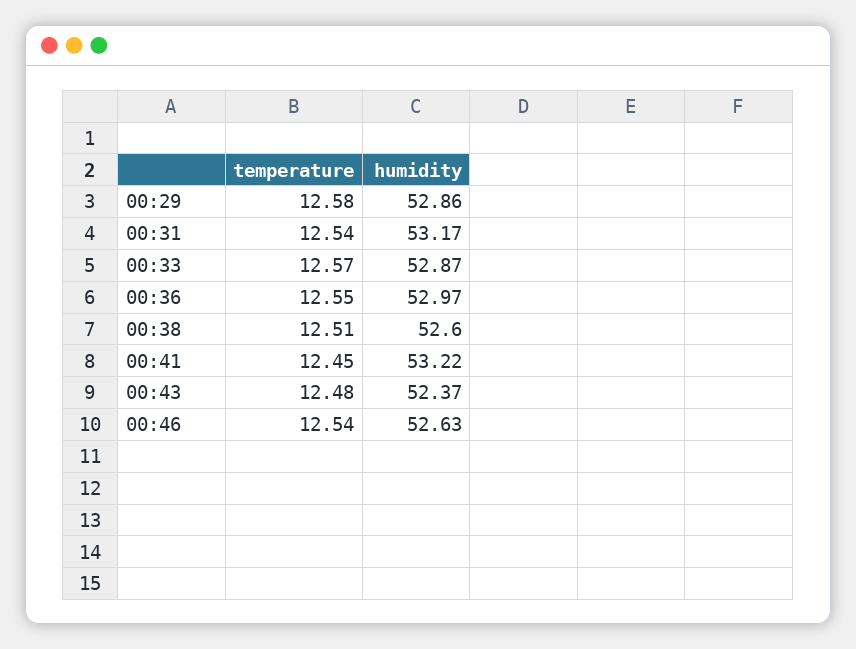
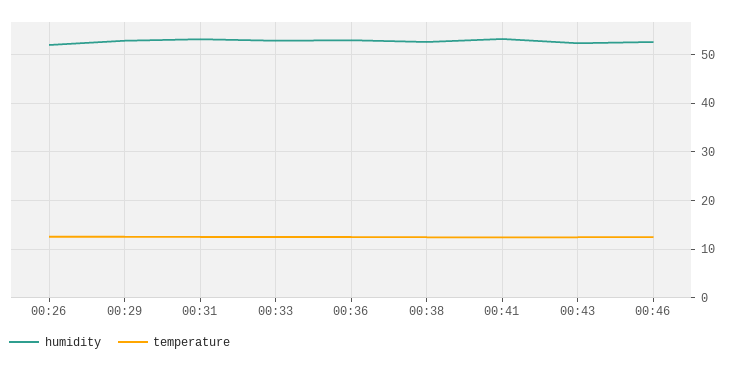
humidity, 00:26: none -> 52
temperature, 00:26: none -> 12

